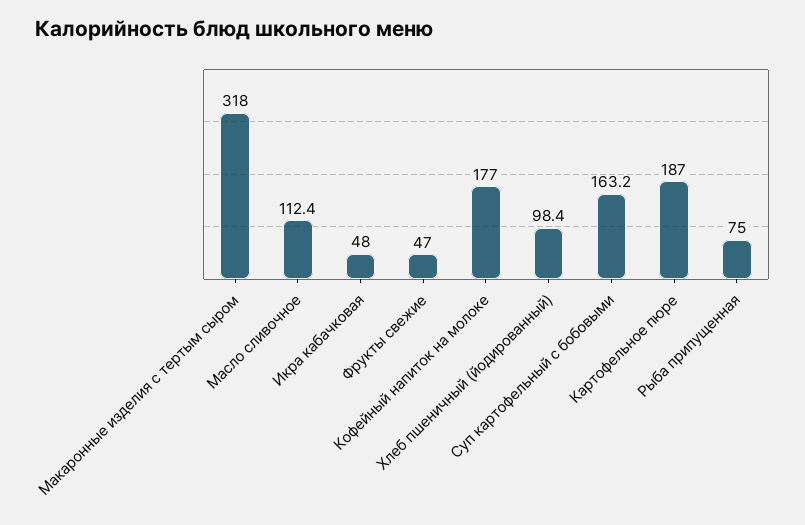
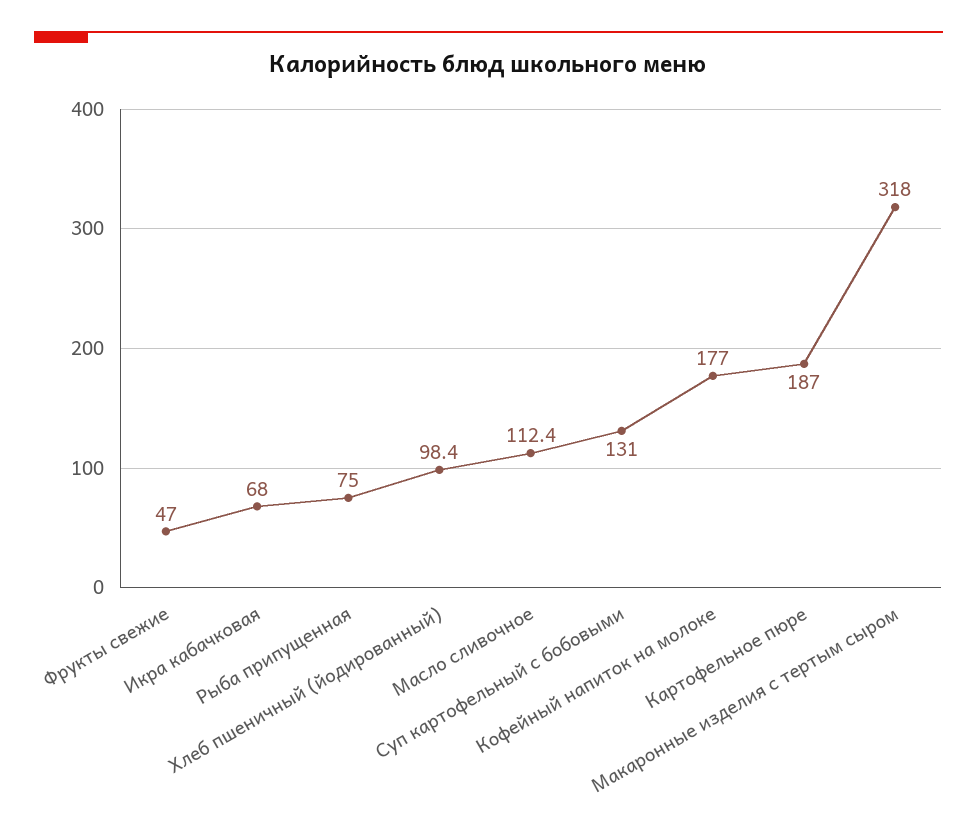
Икра кабачковая: 48 -> 68
Суп картофельный с бобовыми: 163.2 -> 131

